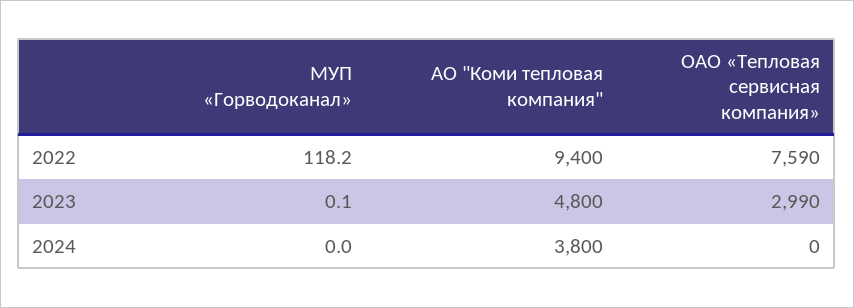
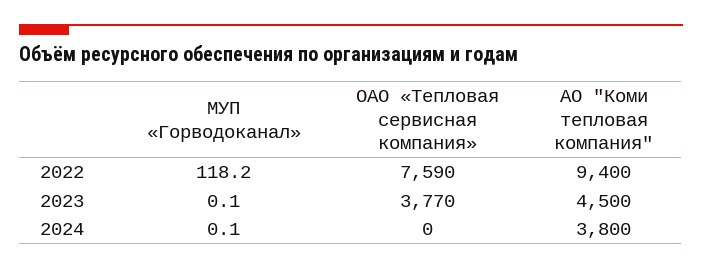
АО "Коми тепловая компания", 2023: 4800 -> 4500
ОАО «Тепловая сервисная компания», 2023: 2990 -> 3770
МУП «Горводоканал», 2024: 0 -> 0.1

